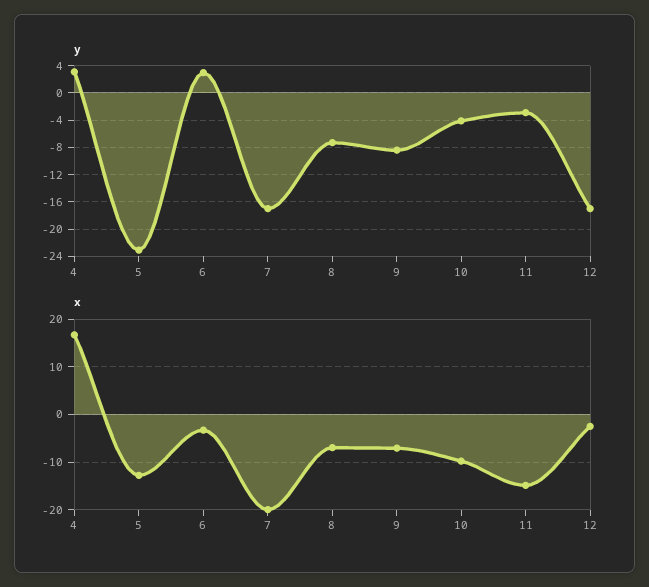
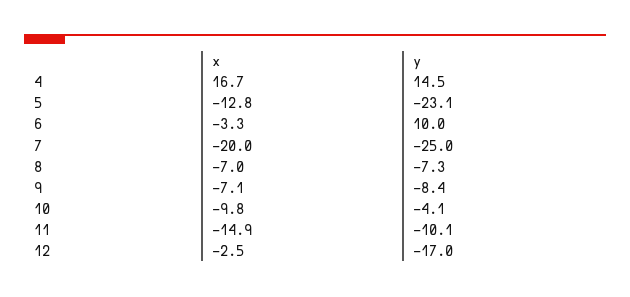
y, 4: 3 -> 14.5
y, 6: 3 -> 10
y, 7: -17 -> -25
y, 11: -3 -> -10.1

